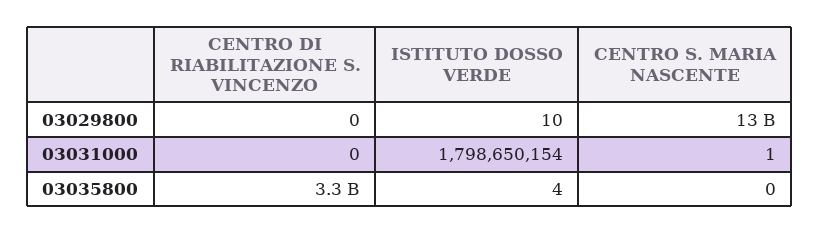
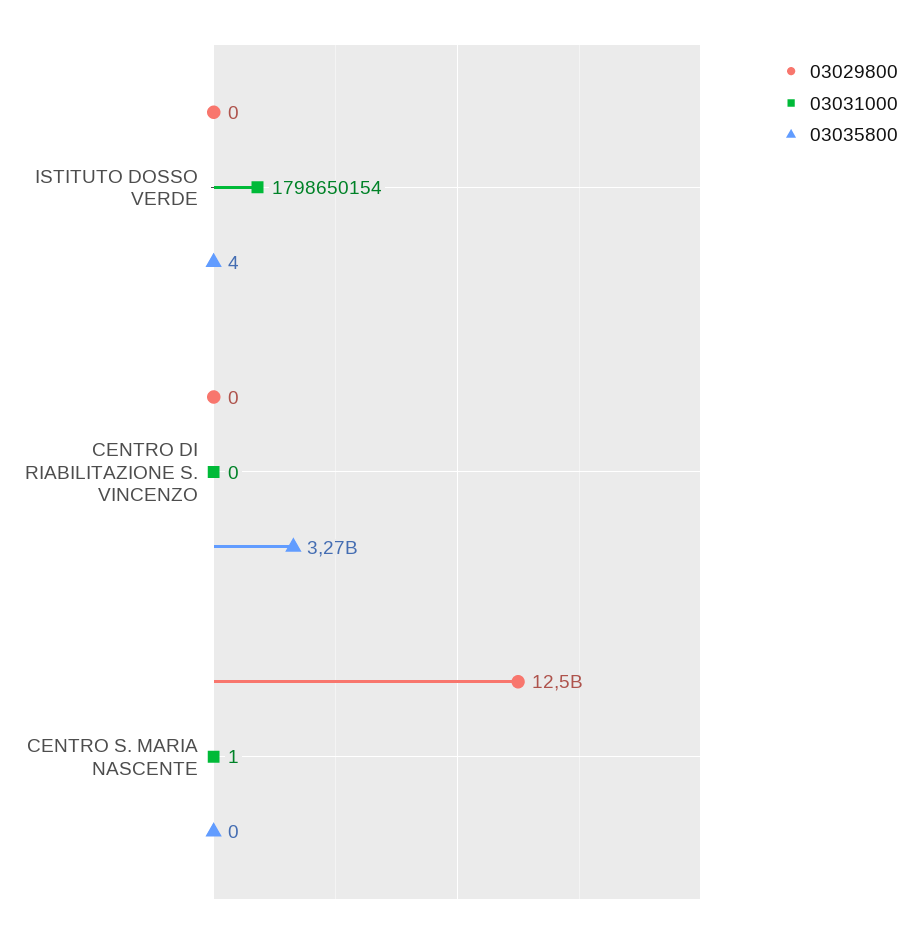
03029800, ISTITUTO DOSSO VERDE: 10 -> 0

